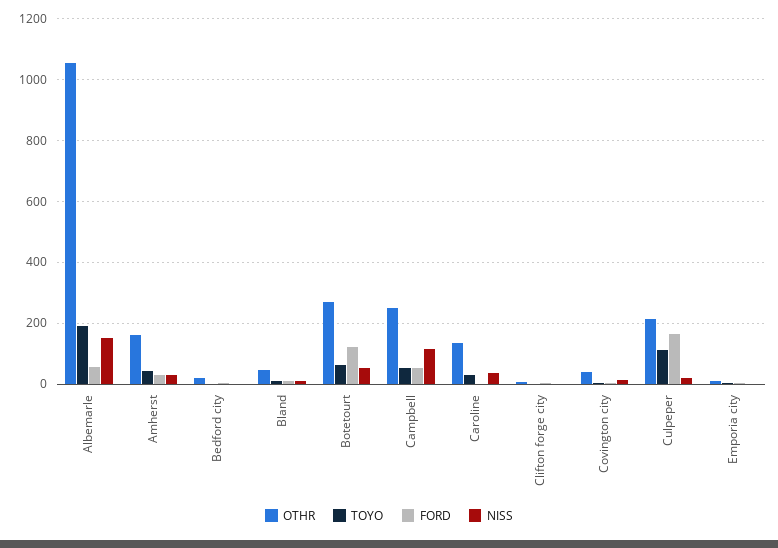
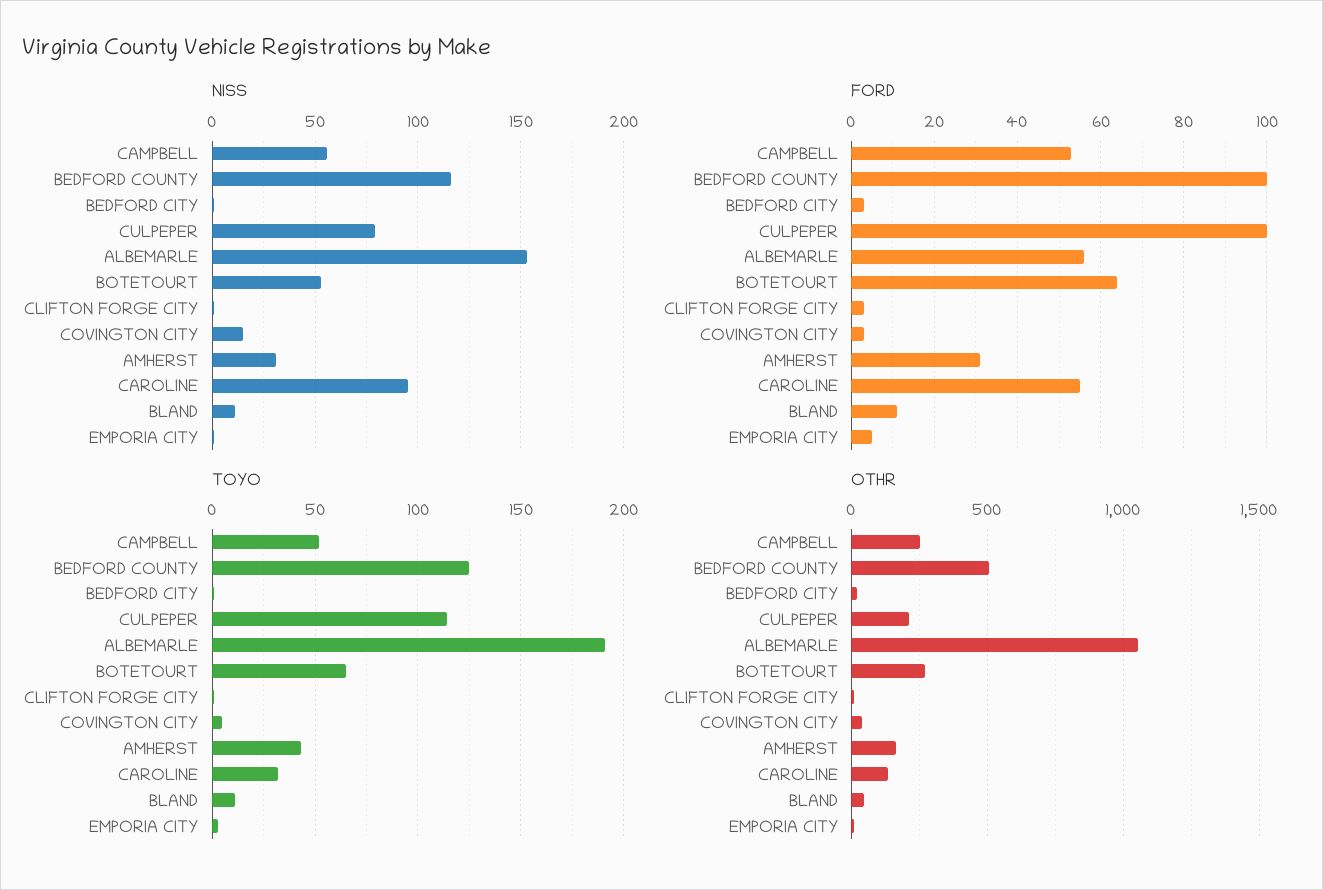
FORD, Botetourt: 120 -> 65
NISS, Campbell: 120 -> 55
FORD, Caroline: 0 -> 55
NISS, Caroline: 40 -> 95
FORD, Culpeper: 160 -> 100
NISS, Culpeper: 20 -> 80
NISS, BEDFORD COUNTY: none -> 115
FORD, BEDFORD COUNTY: none -> 100
TOYO, BEDFORD COUNTY: none -> 125
OTHR, BEDFORD COUNTY: none -> 500

